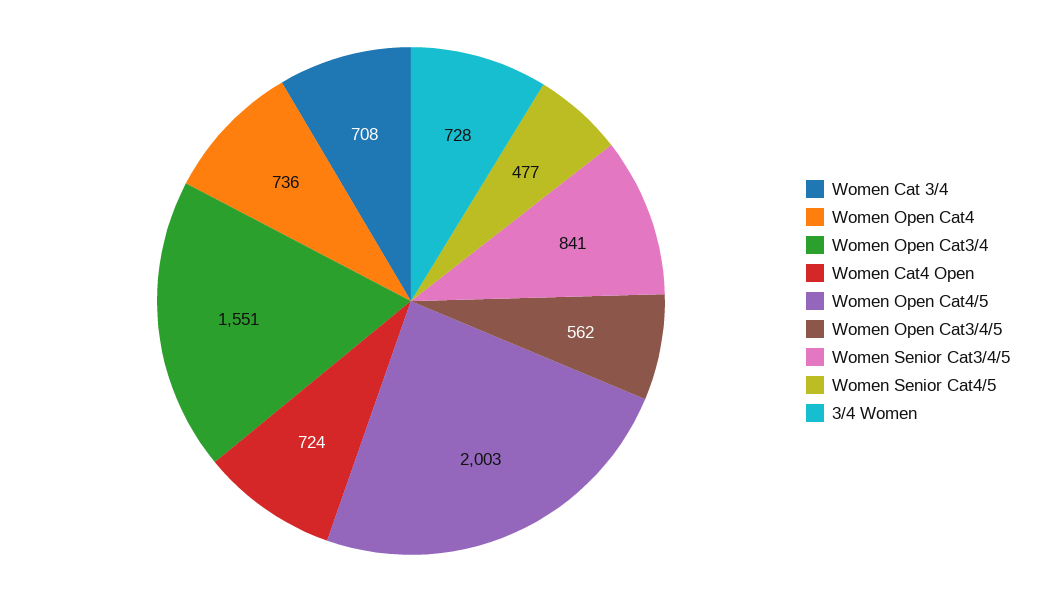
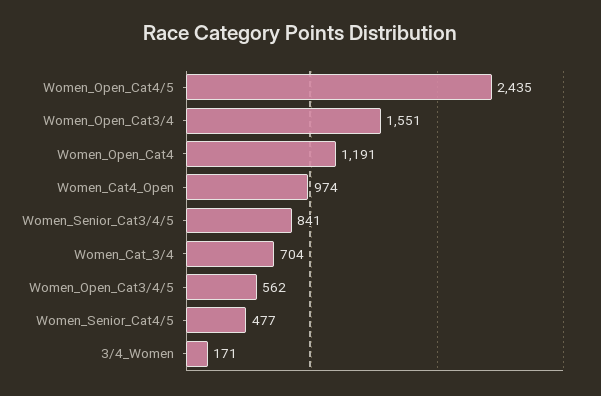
Women Cat 3/4: 708 -> 704
Women Open Cat4: 736 -> 1191
Women Cat4 Open: 724 -> 974
Women Open Cat4/5: 2003 -> 2435
3/4 Women: 728 -> 171

